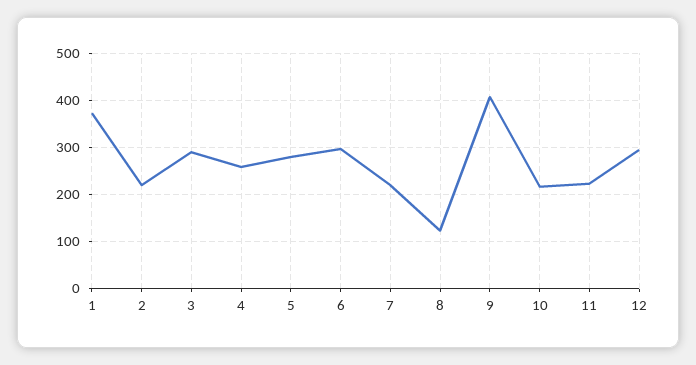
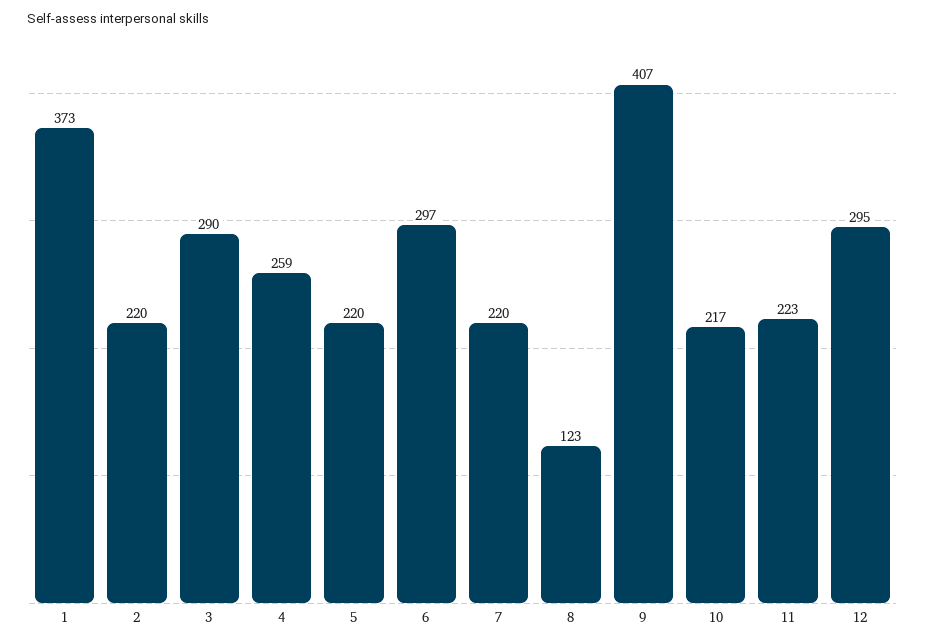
5: 280 -> 220

